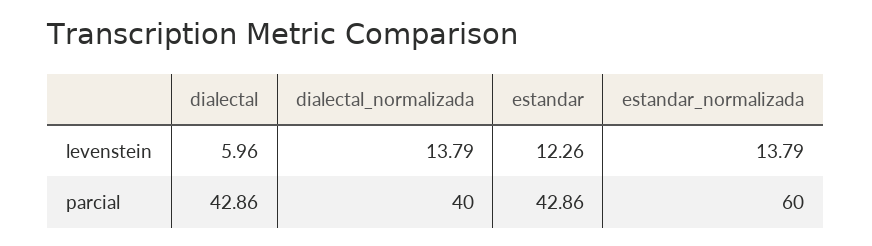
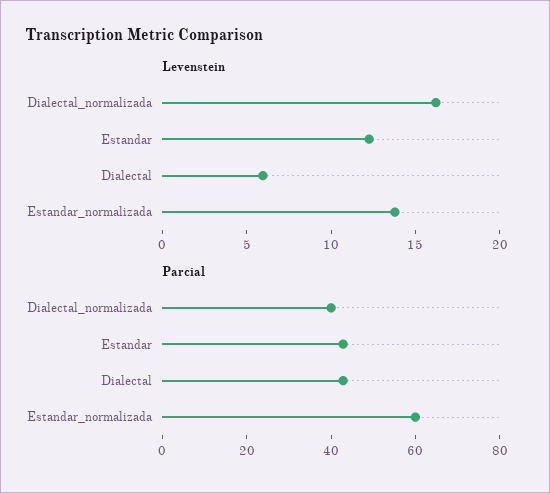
levenstein, dialectal_normalizada: 13.79 -> 16

